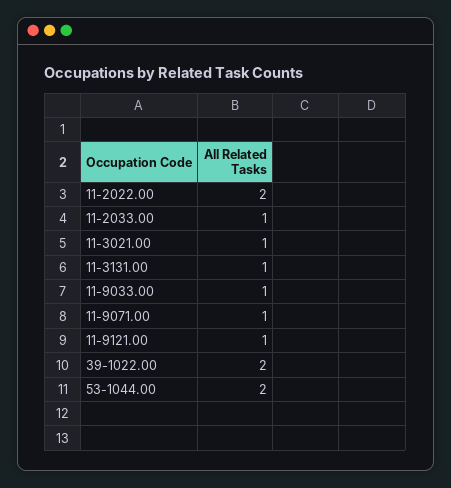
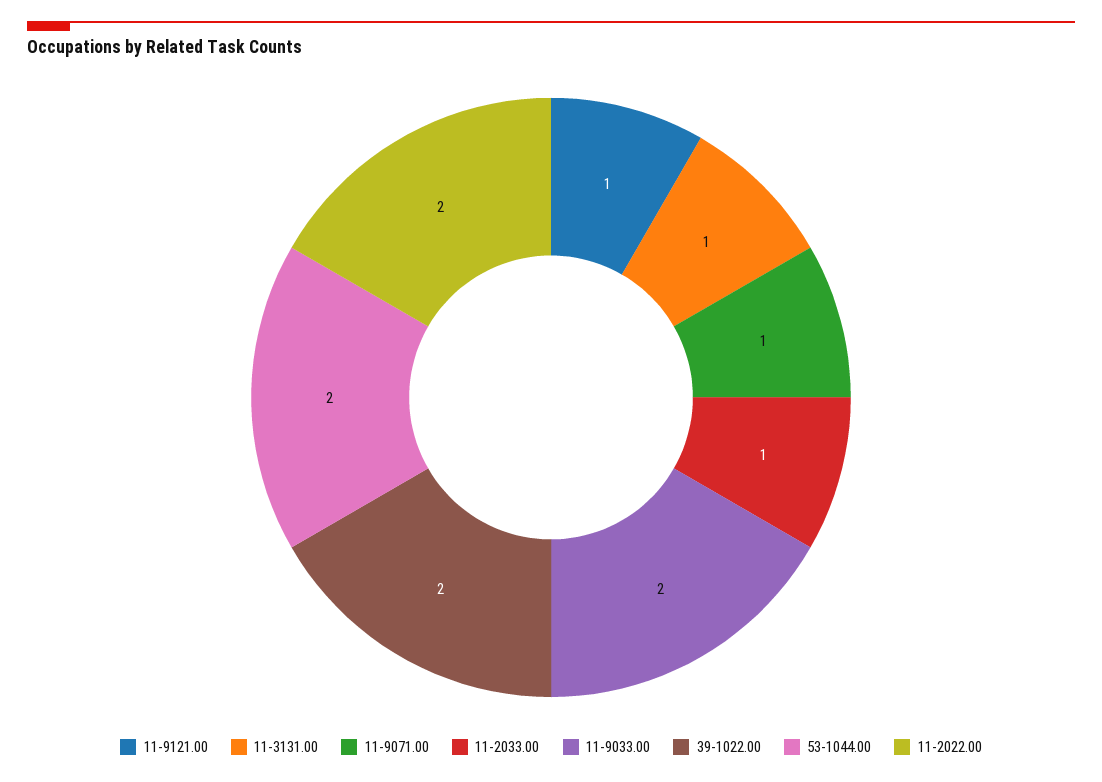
11-3021.00: 1 -> none
11-9033.00: 1 -> 2

